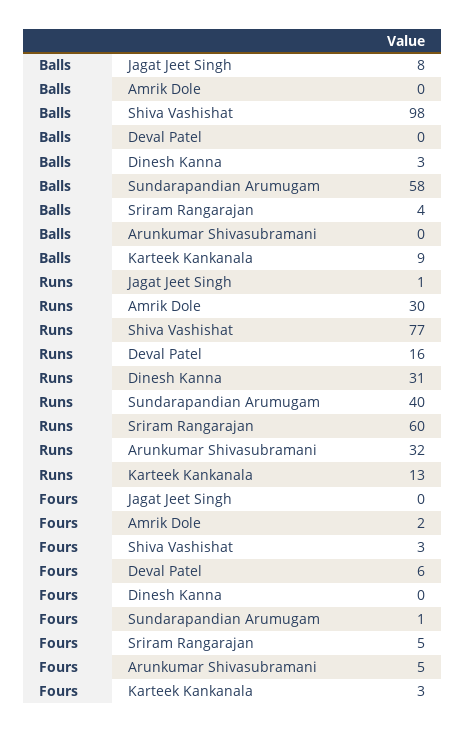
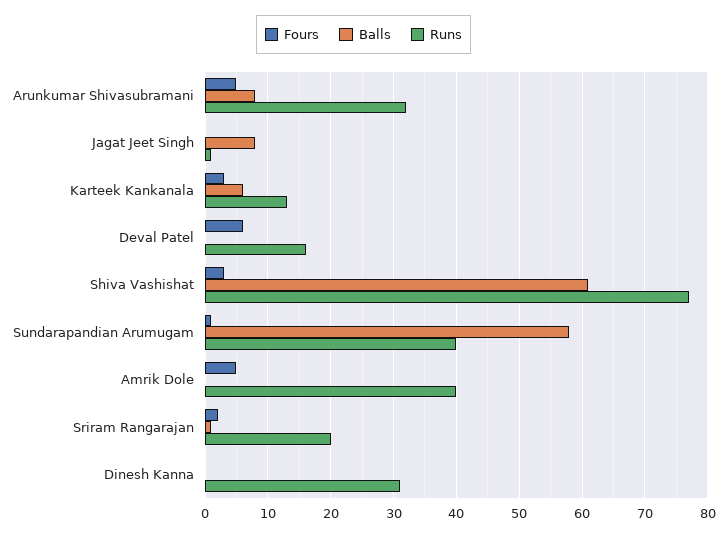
Balls, Shiva Vashishat: 98 -> 61
Balls, Dinesh Kanna: 3 -> 0
Balls, Sriram Rangarajan: 4 -> 1
Balls, Arunkumar Shivasubramani: 0 -> 8
Balls, Karteek Kankanala: 9 -> 6
Runs, Amrik Dole: 30 -> 40
Runs, Sriram Rangarajan: 60 -> 20
Fours, Amrik Dole: 2 -> 5
Fours, Sriram Rangarajan: 5 -> 2

